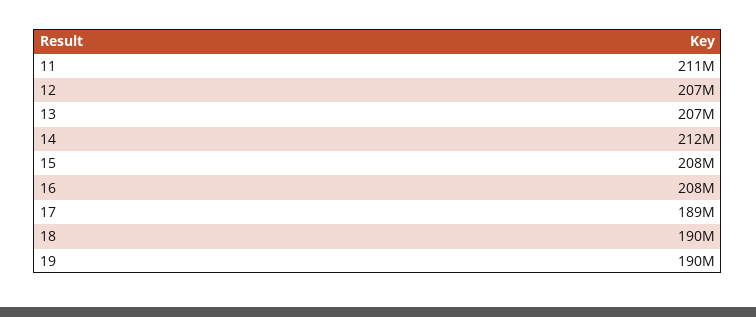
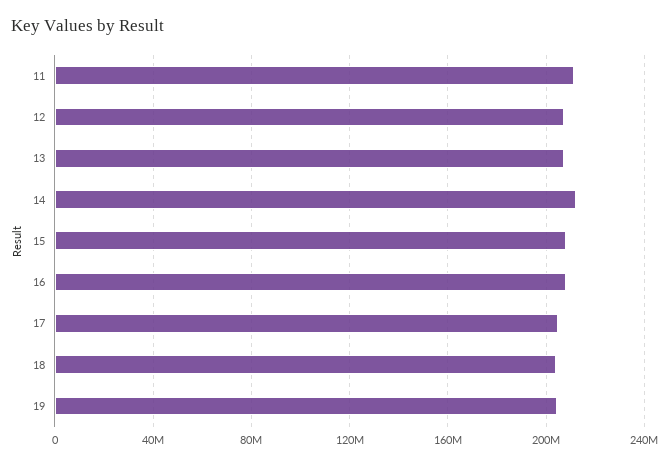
17: 189000000 -> 205000000
18: 190000000 -> 205000000
19: 190000000 -> 205000000

